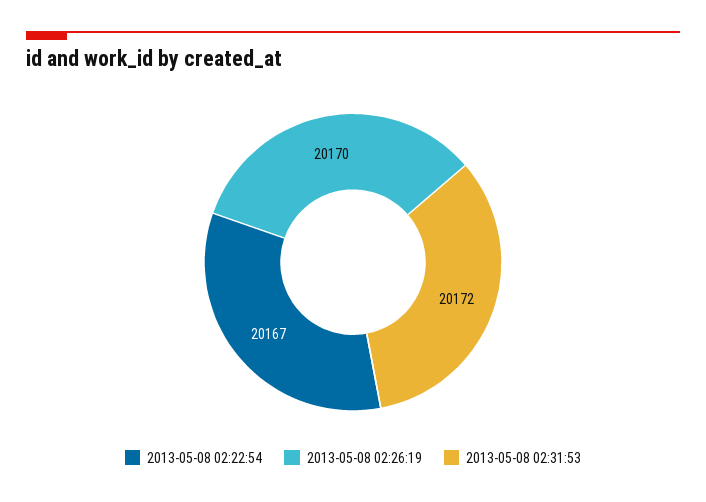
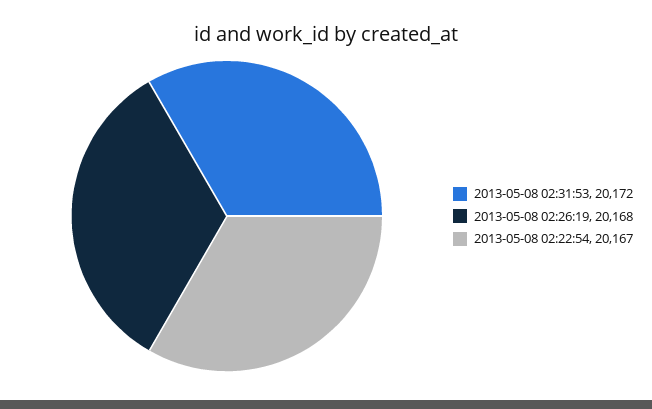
2013-05-08 02:26:19: 20170 -> 20168

